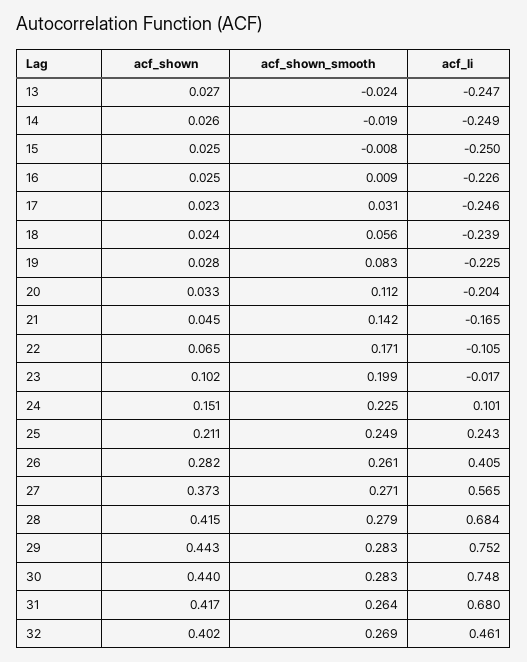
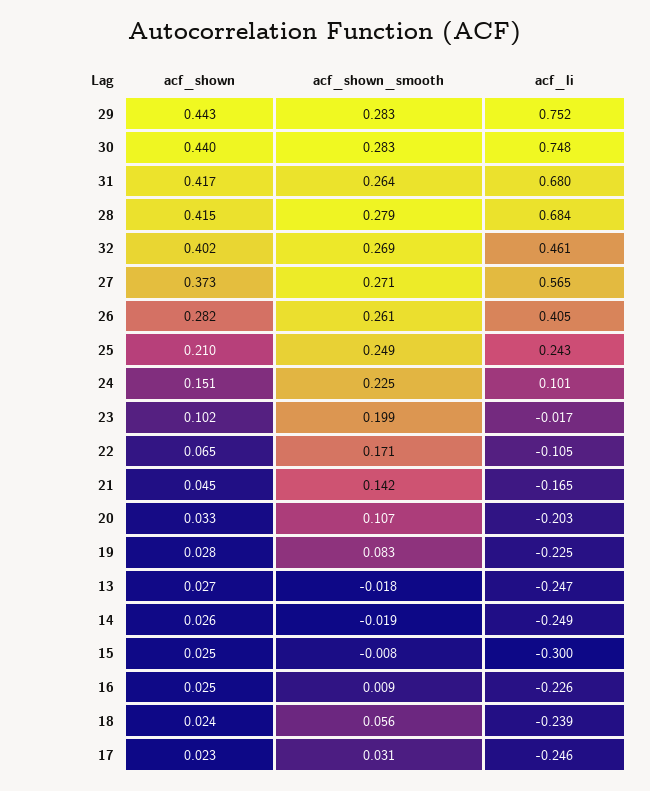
acf_shown_smooth, 13: -0.024 -> -0.018
acf_li, 15: -0.25 -> -0.3
acf_shown_smooth, 20: 0.112 -> 0.107
acf_li, 20: -0.204 -> -0.203
acf_shown, 25: 0.211 -> 0.21

